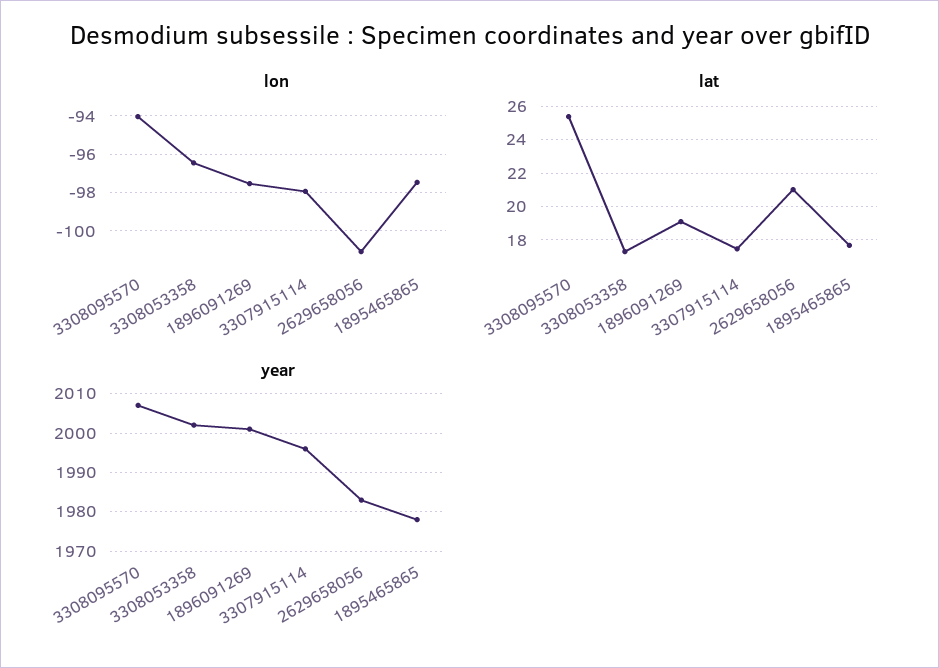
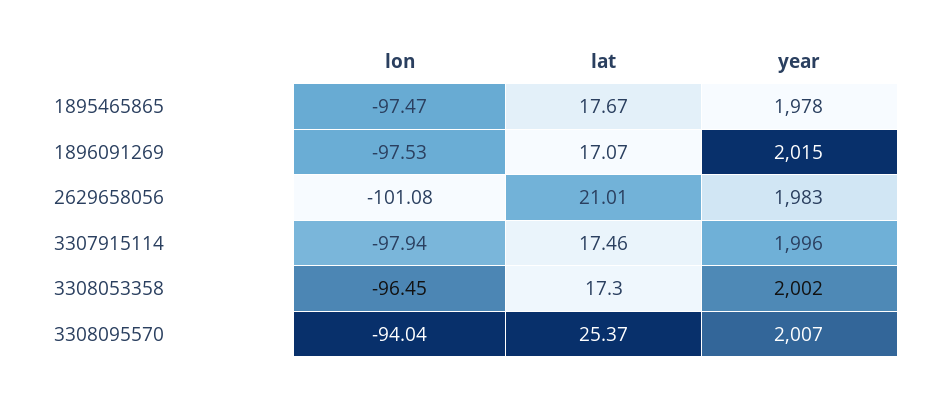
lat, 1896091269: 19 -> 17.07
year, 1896091269: 2000 -> 2015

